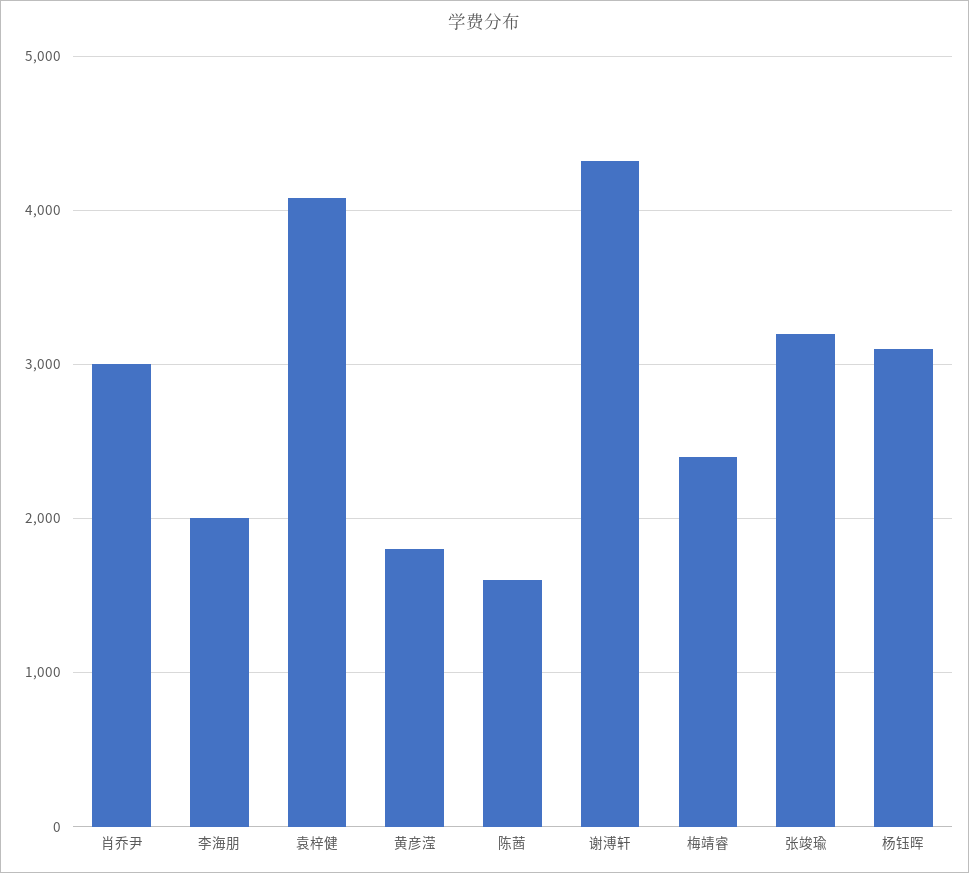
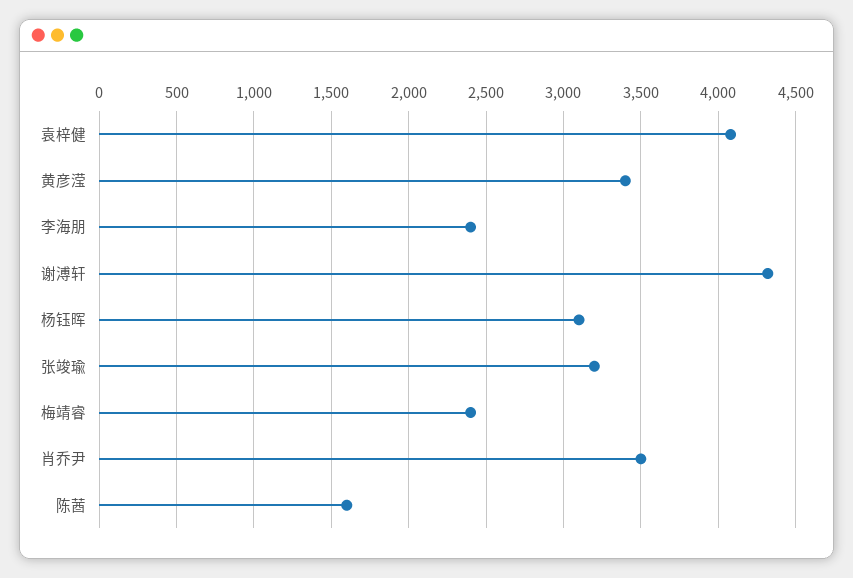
肖乔尹: 3000 -> 3500
李海朋: 2000 -> 2400
黄彦滢: 1800 -> 3400

